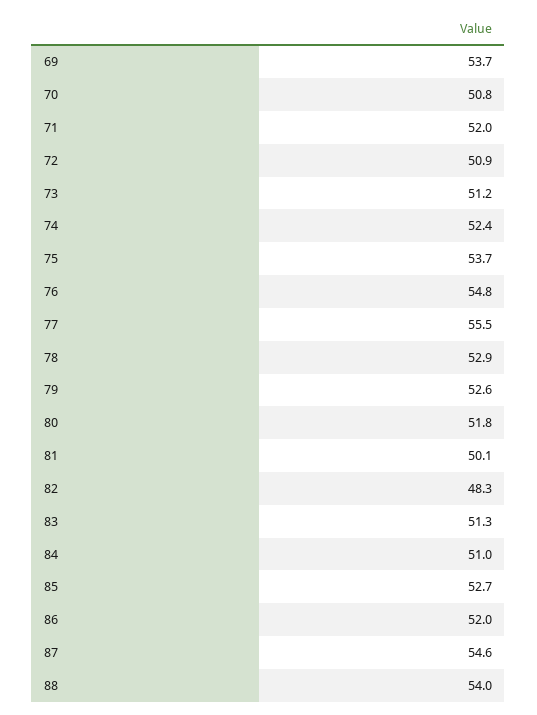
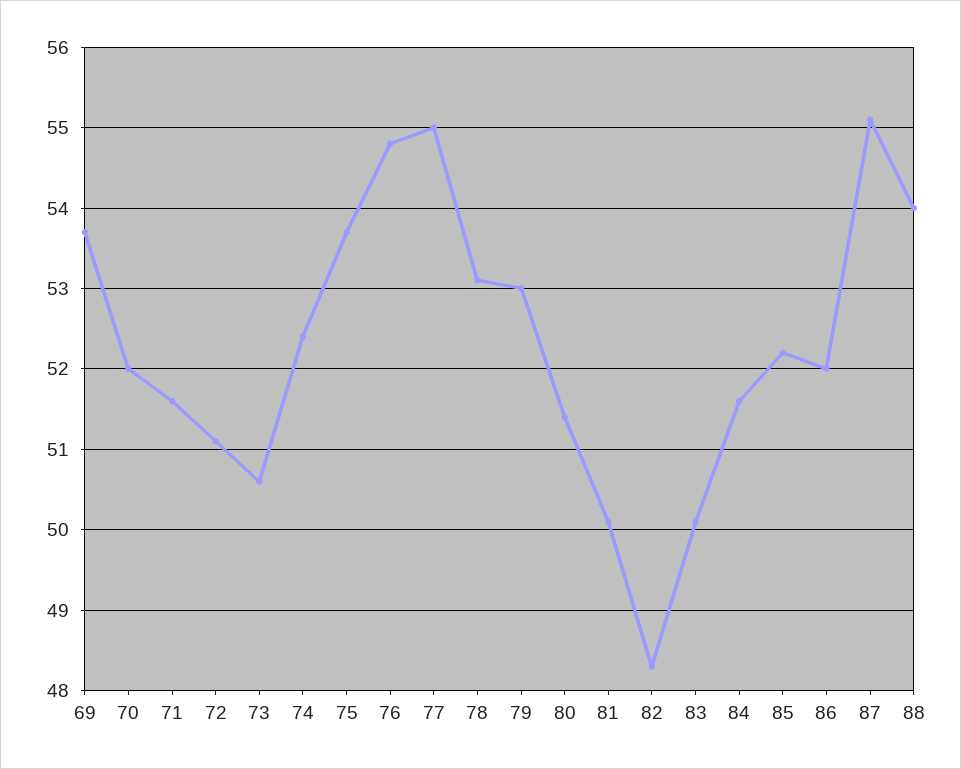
70: 50.8 -> 52
71: 52 -> 51.6
72: 50.9 -> 51.1
73: 51.2 -> 50.6
77: 55.5 -> 55
78: 52.9 -> 53.1
79: 52.6 -> 53
80: 51.8 -> 51.4
83: 51.3 -> 50.1
84: 51 -> 51.6
85: 52.7 -> 52.2
87: 54.6 -> 55.1

